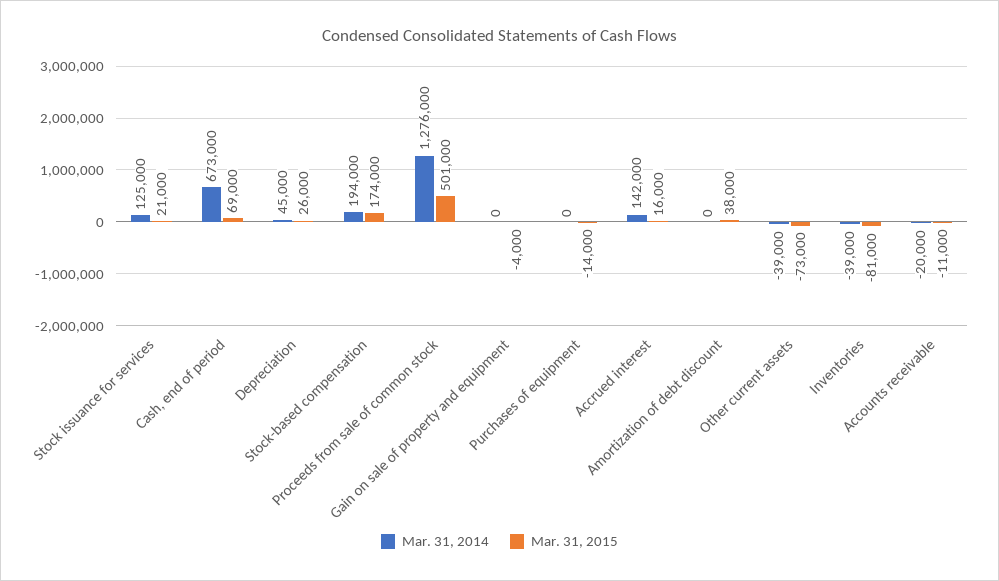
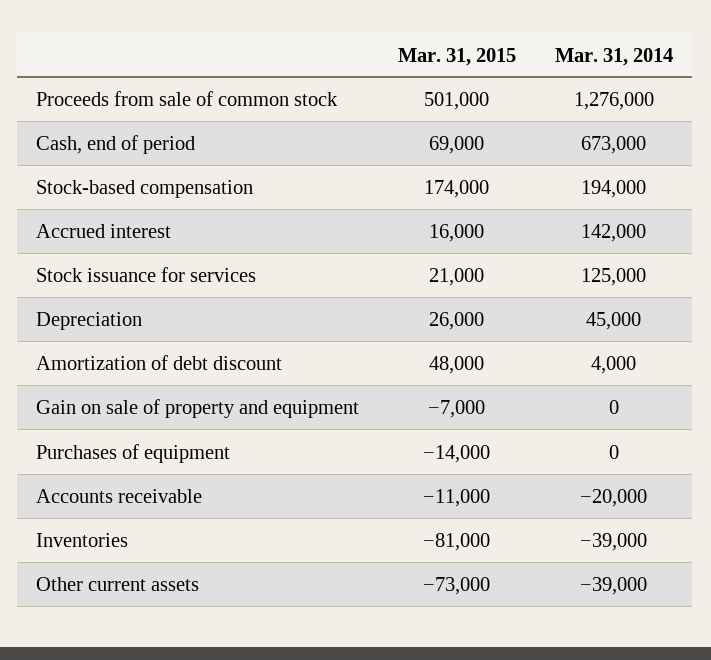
Mar. 31, 2015, Gain on sale of property and equipment: -4000 -> -7000
Mar. 31, 2014, Amortization of debt discount: 0 -> 4000
Mar. 31, 2015, Amortization of debt discount: 38000 -> 48000

